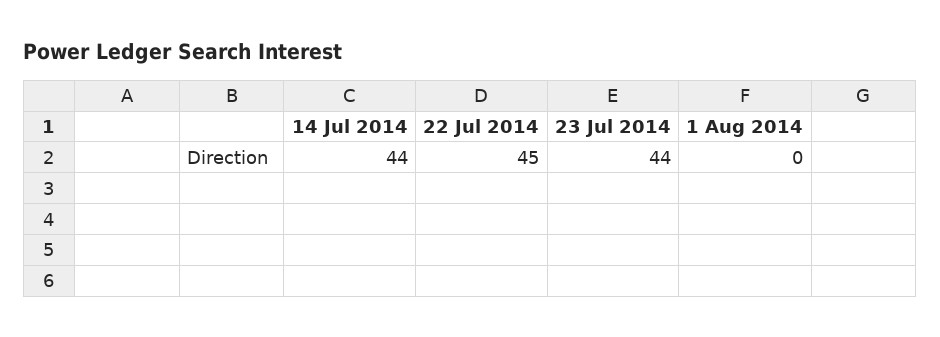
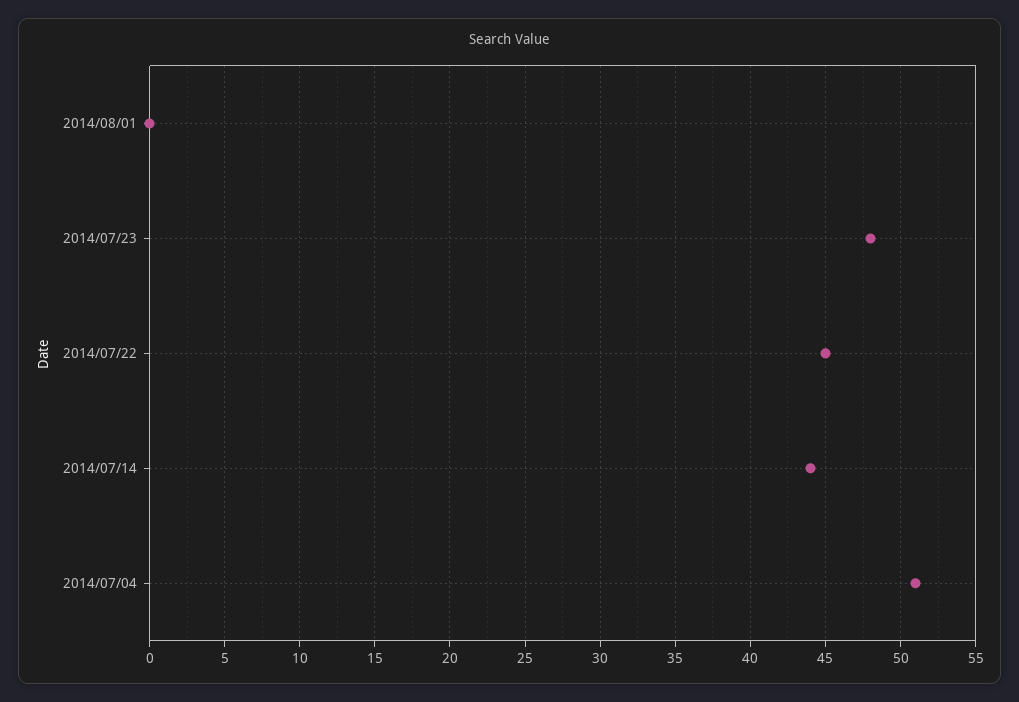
23 Jul 2014: 44 -> 48
2014/07/04: none -> 51

